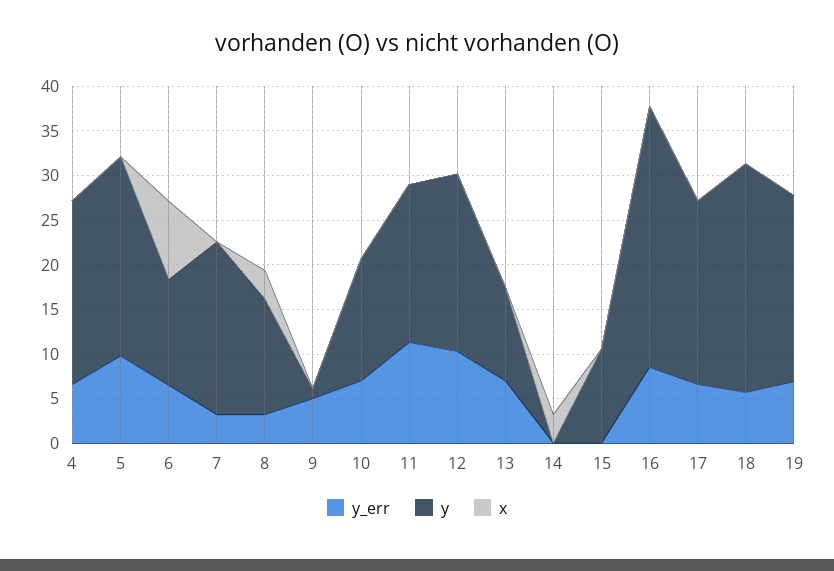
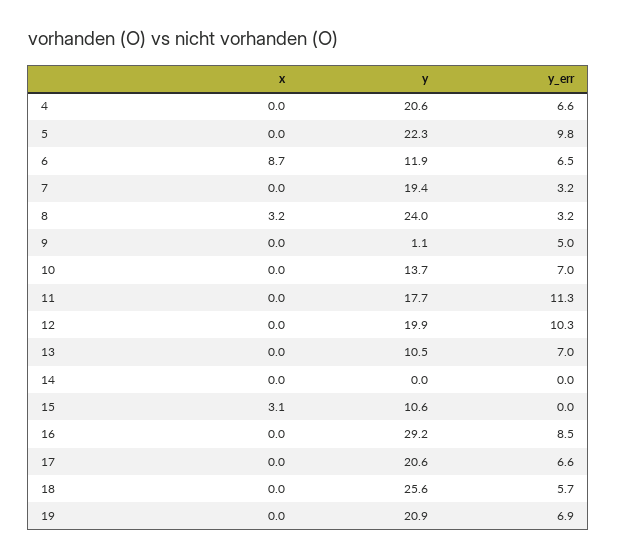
y, 8: 13 -> 24
x, 14: 3 -> 0
x, 15: 0 -> 3.1

